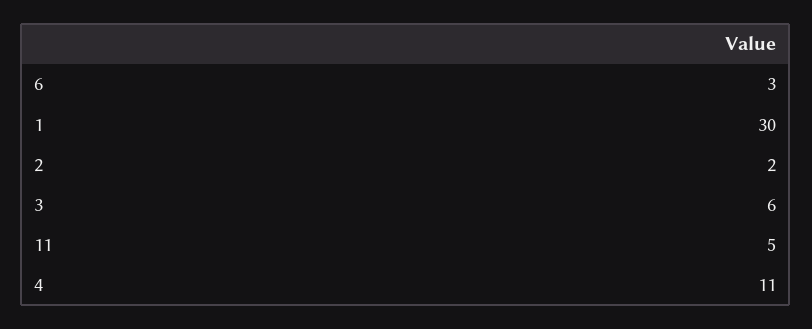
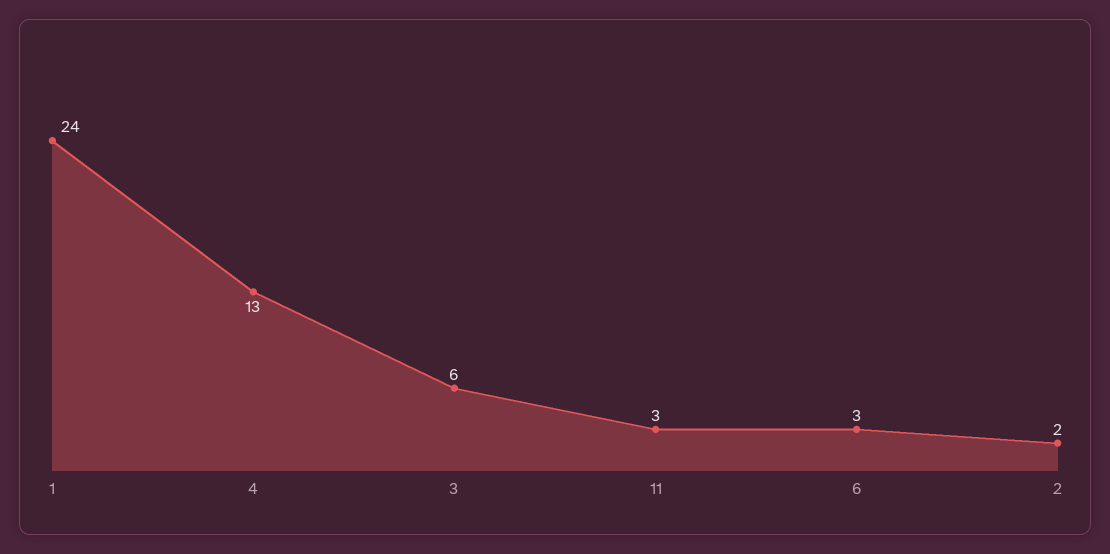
1: 30 -> 24
11: 5 -> 3
4: 11 -> 13

